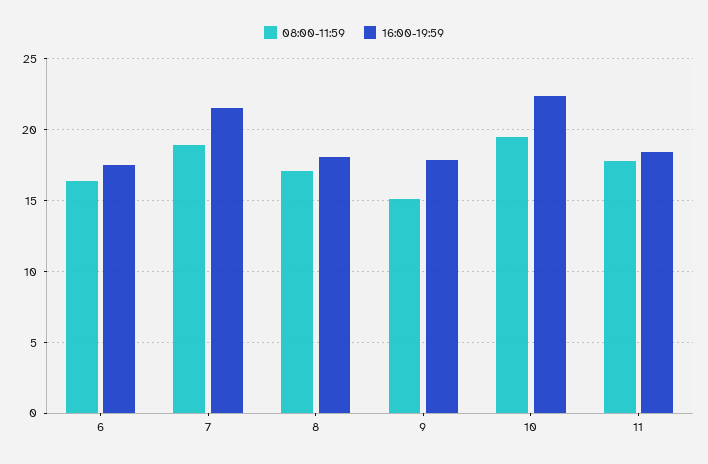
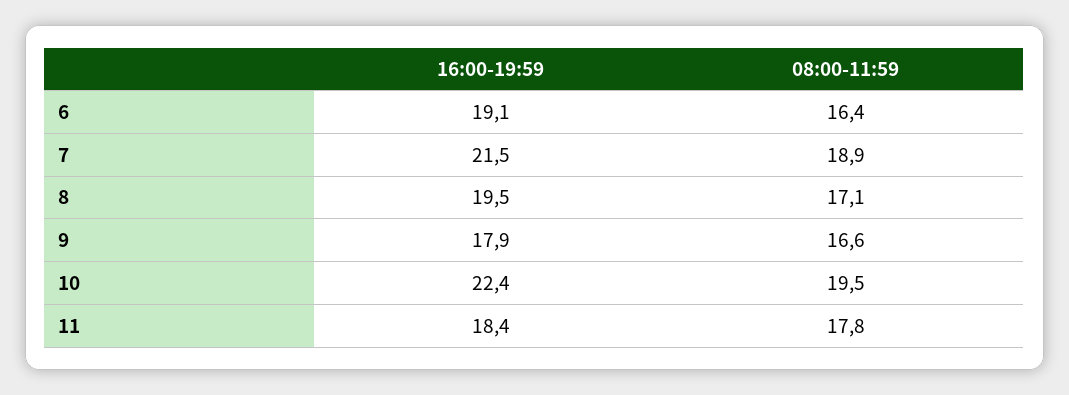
16:00-19:59, 6: 17.5 -> 19.1
16:00-19:59, 8: 18 -> 19.5
08:00-11:59, 9: 15 -> 16.6

